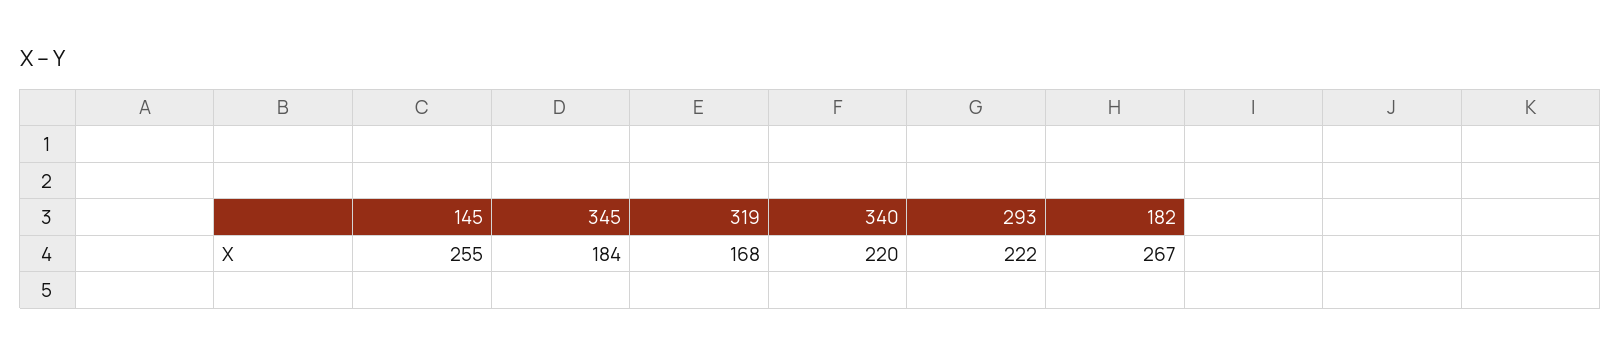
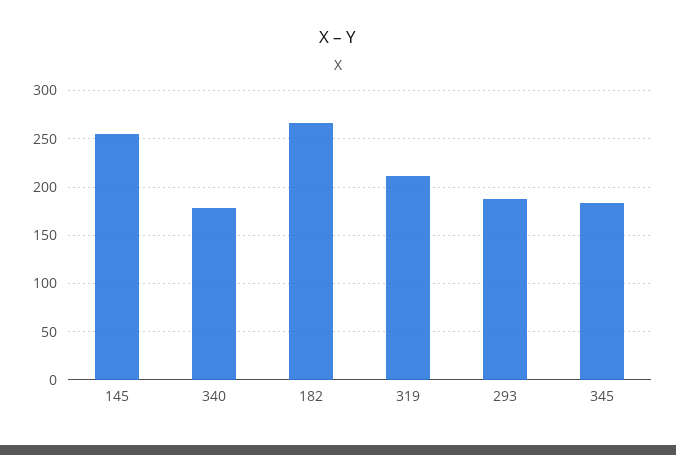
319: 168 -> 210
340: 220 -> 180
293: 222 -> 190

